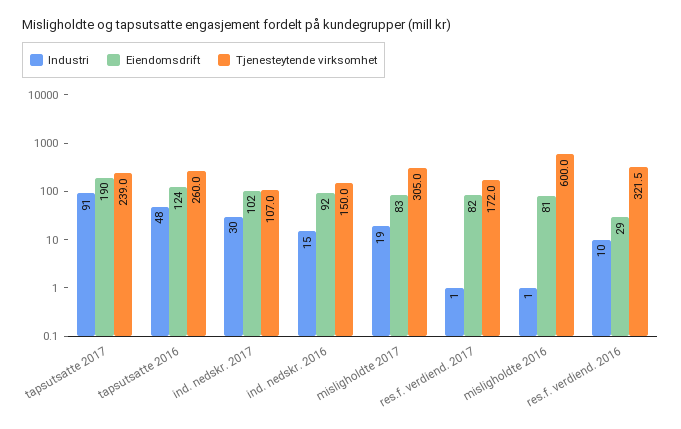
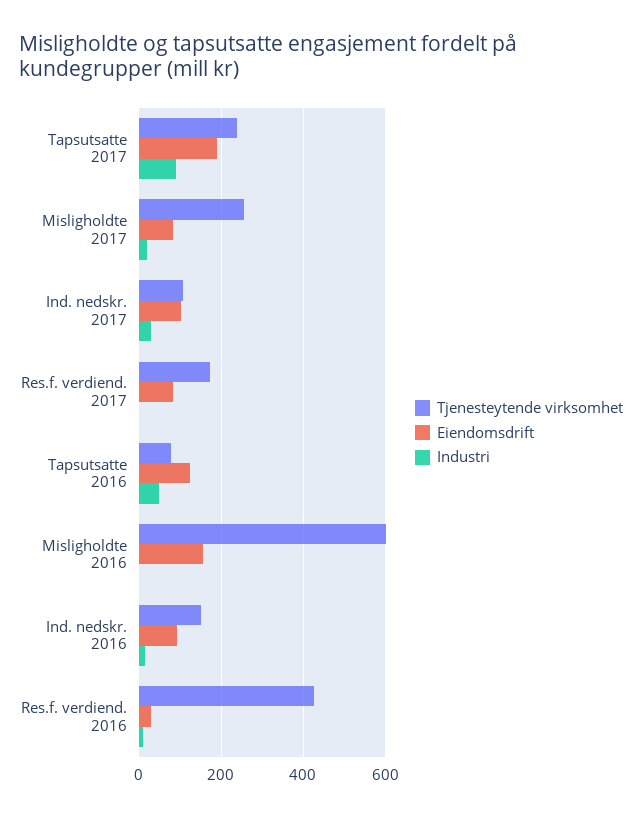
Tjenesteytende virksomhet, tapsutsatte 2016: 260 -> 80
Tjenesteytende virksomhet, misligholdte 2017: 305 -> 260
Eiendomsdrift, misligholdte 2016: 81 -> 160
Tjenesteytende virksomhet, res.f. verdiend. 2016: 321.5 -> 420

